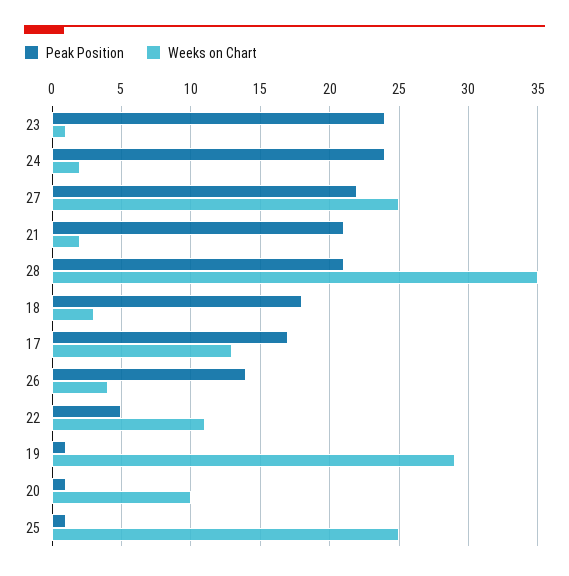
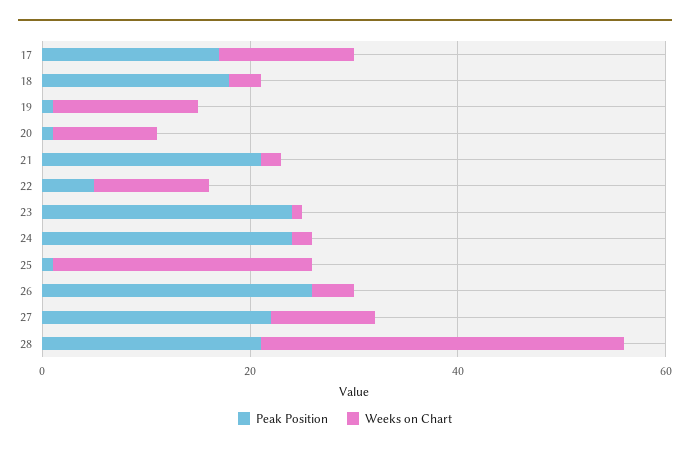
Weeks on Chart, 27: 25 -> 10
Peak Position, 26: 14 -> 25
Weeks on Chart, 19: 29 -> 15

